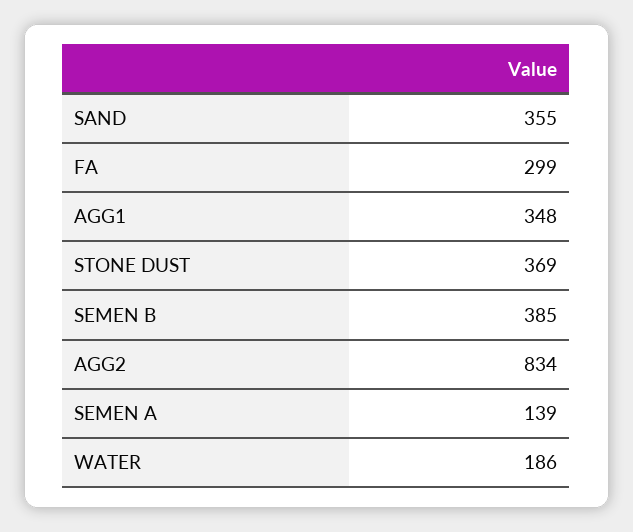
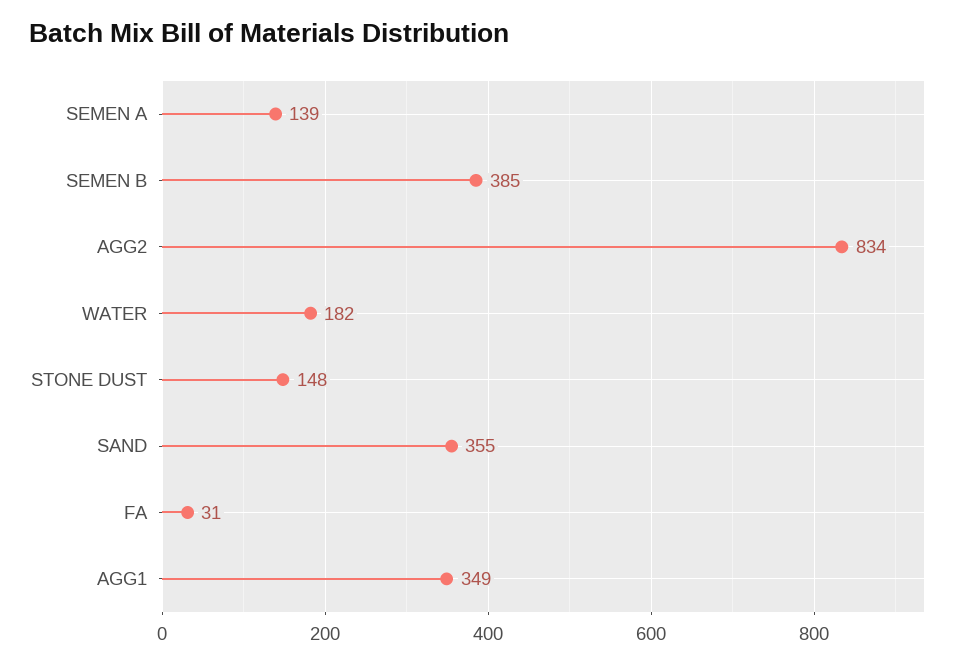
FA: 299 -> 31
AGG1: 348 -> 349
STONE DUST: 369 -> 148
WATER: 186 -> 182

